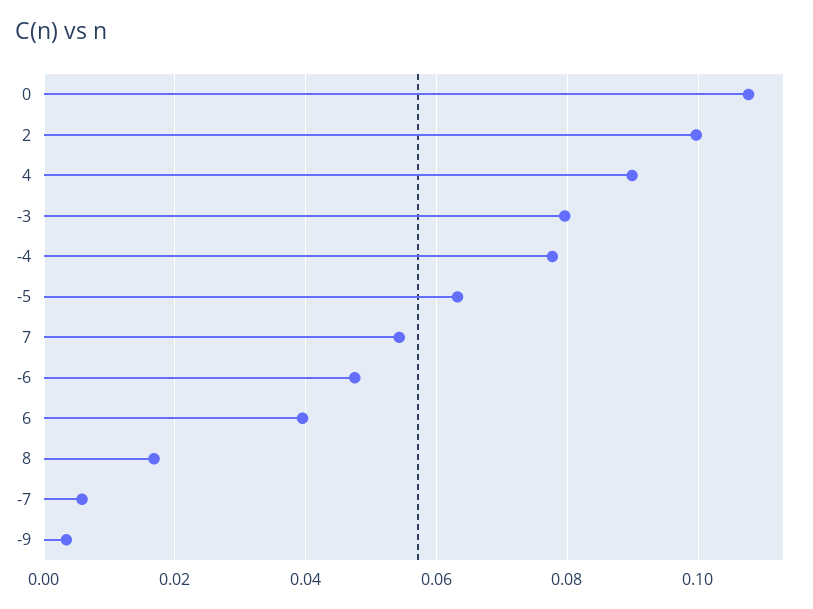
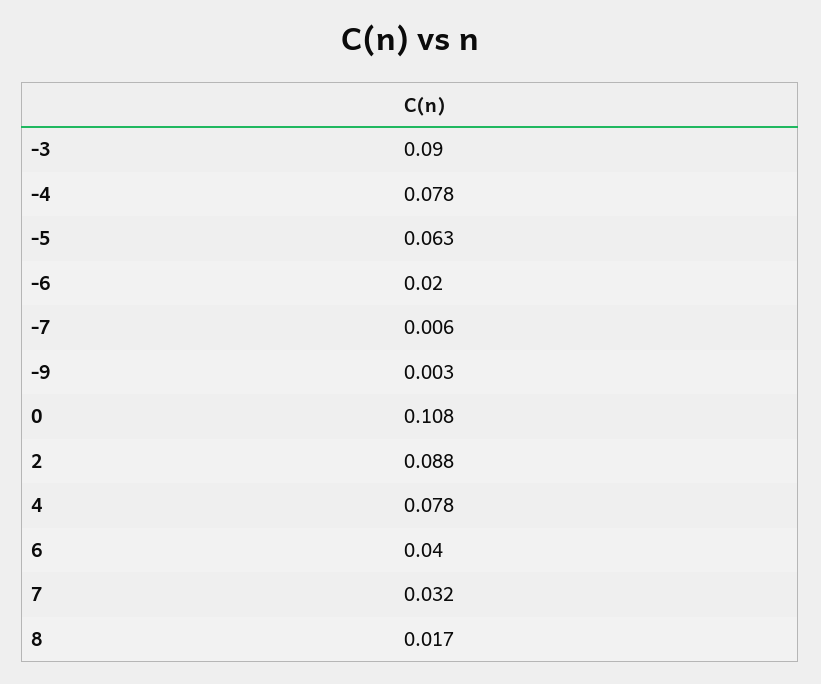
2: 0.1 -> 0.088
4: 0.09 -> 0.078
-3: 0.08 -> 0.09
7: 0.054 -> 0.032
-6: 0.048 -> 0.02

